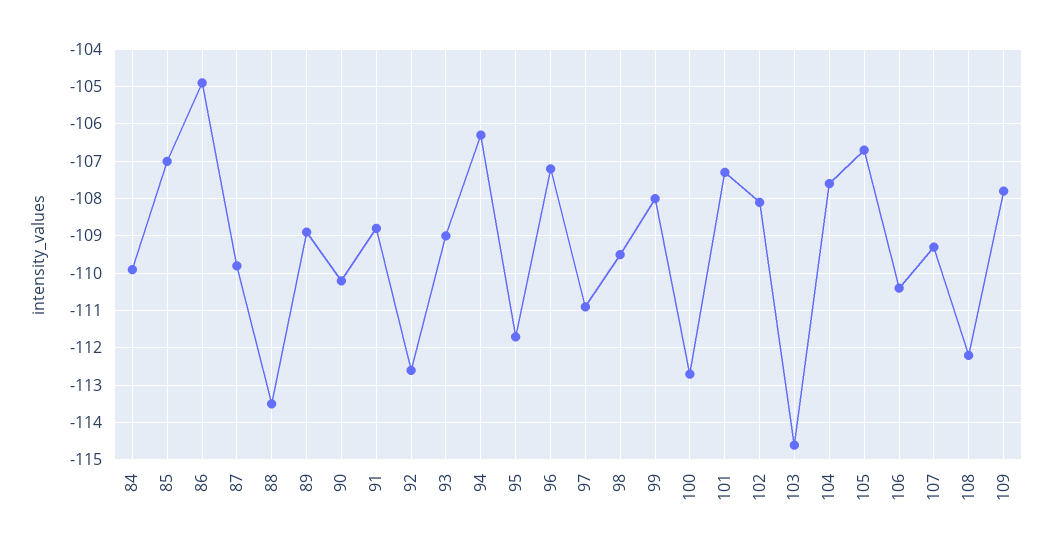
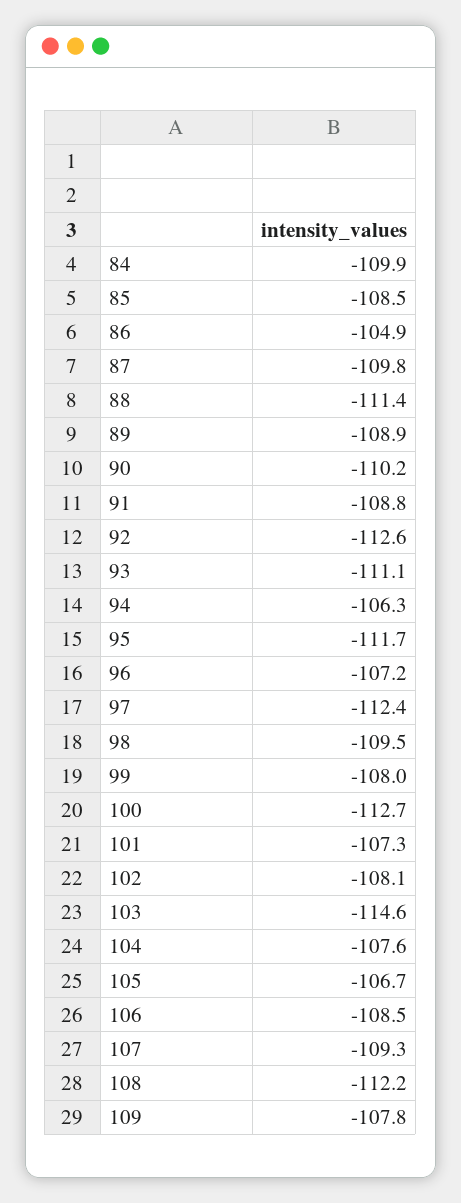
85: -107 -> -108.5
88: -113.5 -> -111.4
93: -109 -> -111.1
97: -111 -> -112.4
106: -110.5 -> -108.5

